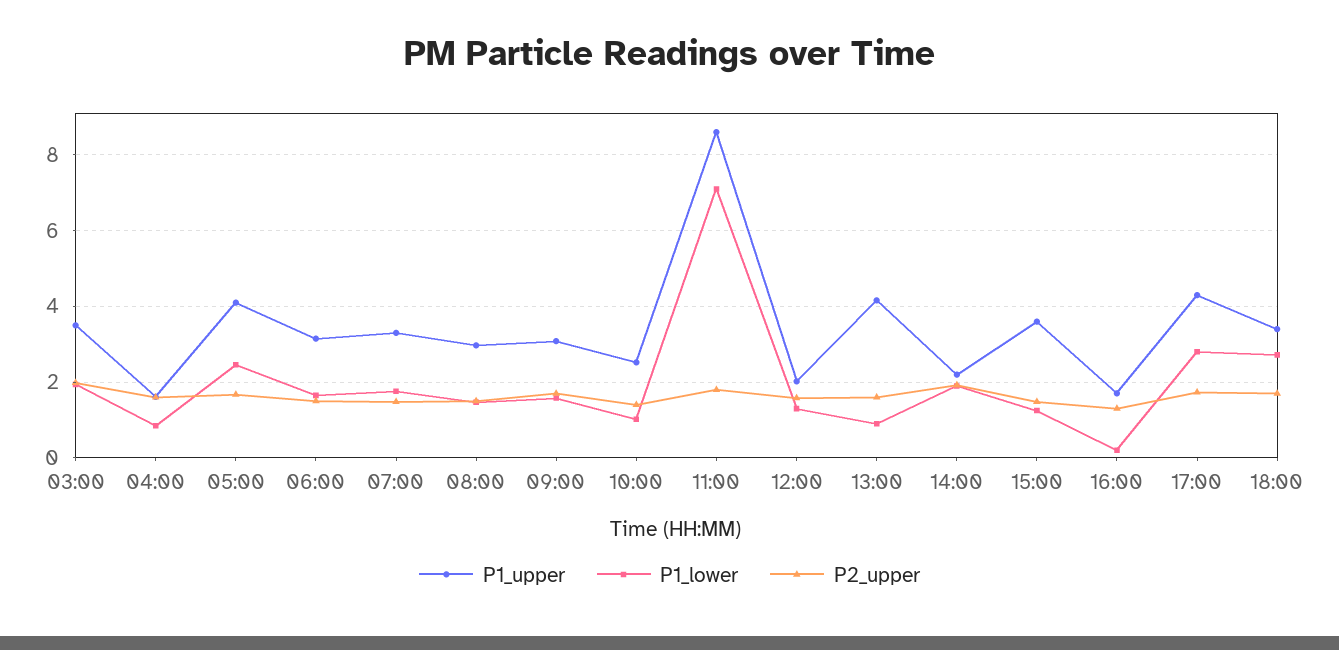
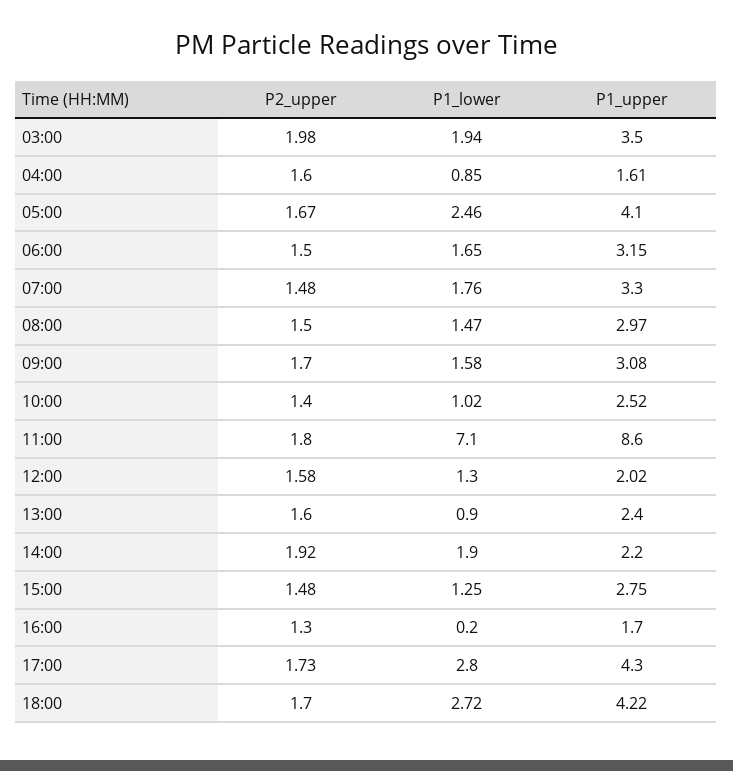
P1_upper, 13:00: 4.2 -> 2.4
P1_upper, 15:00: 3.6 -> 2.75
P1_upper, 18:00: 3.4 -> 4.22

